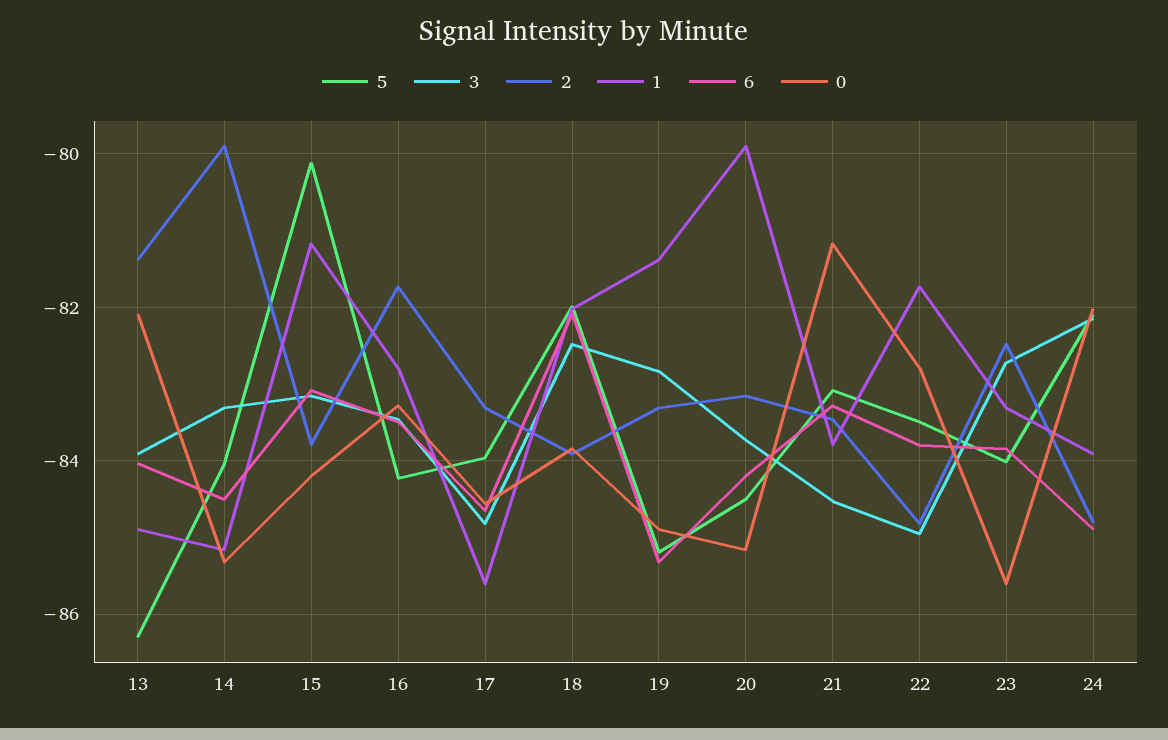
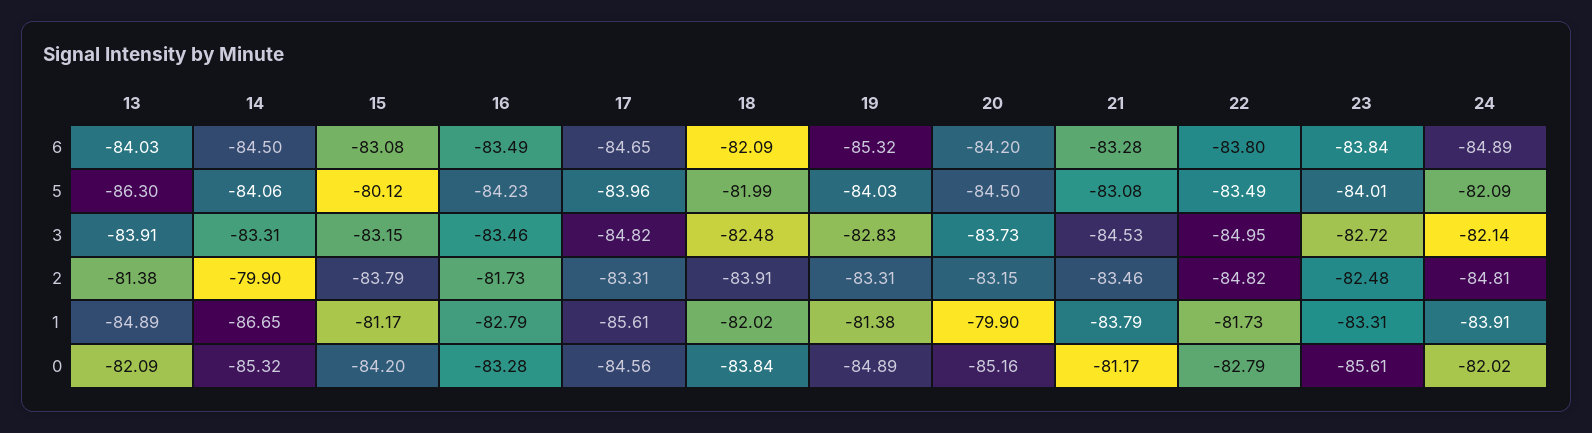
1, 14: -85.2 -> -86.65
5, 19: -85.2 -> -84.03

